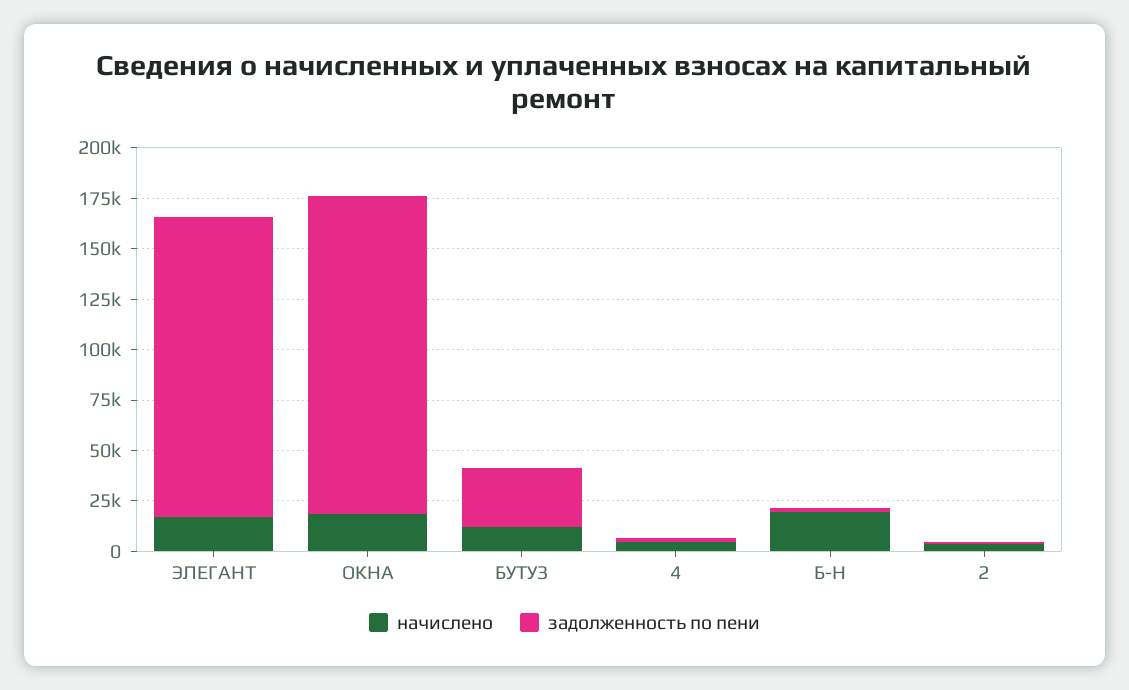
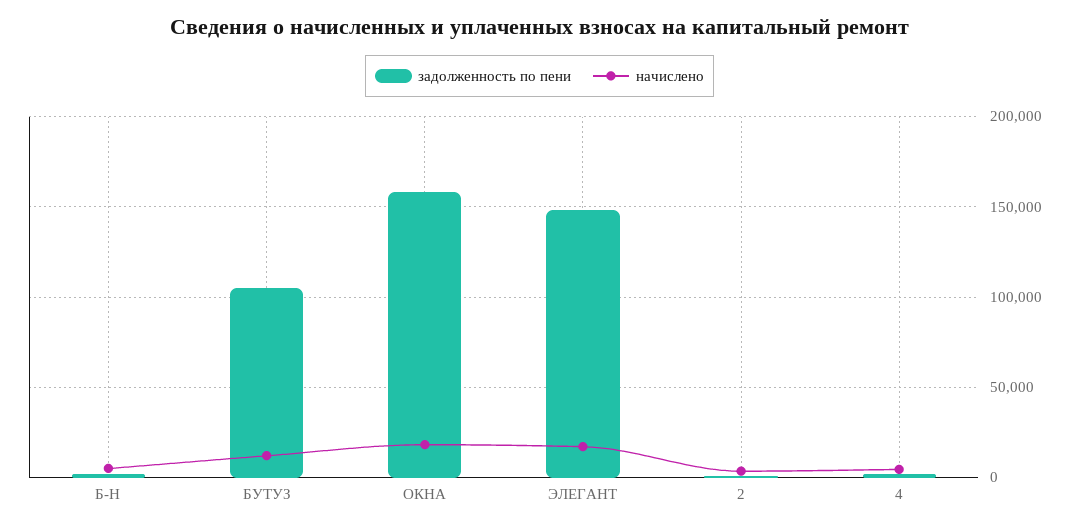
задолженность по пени, БУТУЗ: 30000 -> 105000
начислено, Б-Н: 20000 -> 5000

